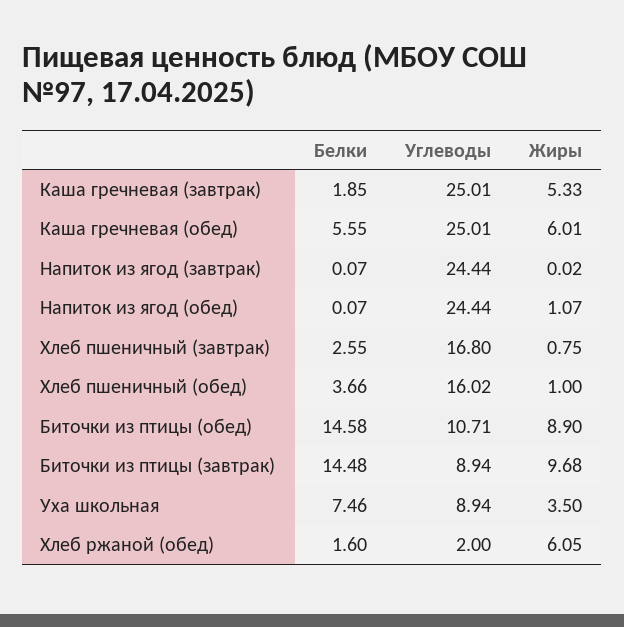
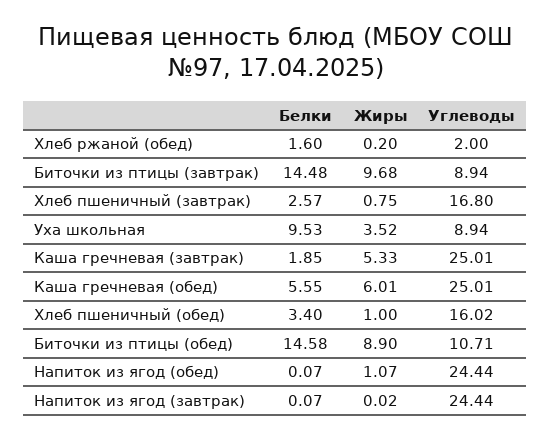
Белки, Хлеб пшеничный (завтрак): 2.55 -> 2.57
Белки, Хлеб пшеничный (обед): 3.66 -> 3.4
Белки, Уха школьная: 7.46 -> 9.53
Жиры, Уха школьная: 3.5 -> 3.52
Жиры, Хлеб ржаной (обед): 6.05 -> 0.2

